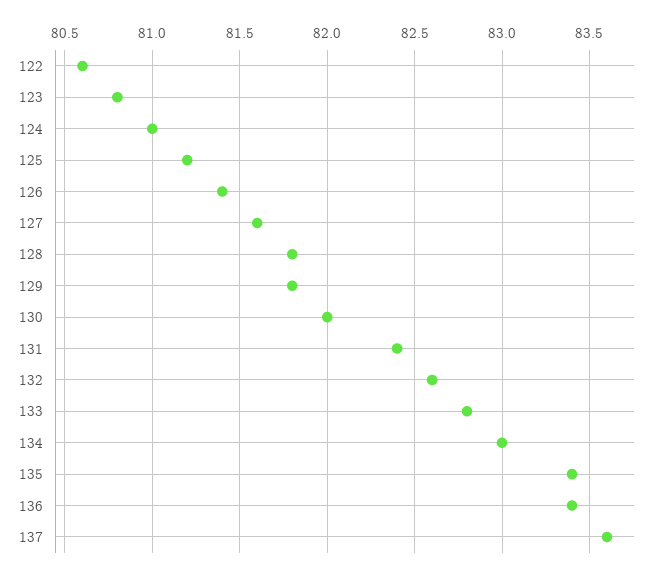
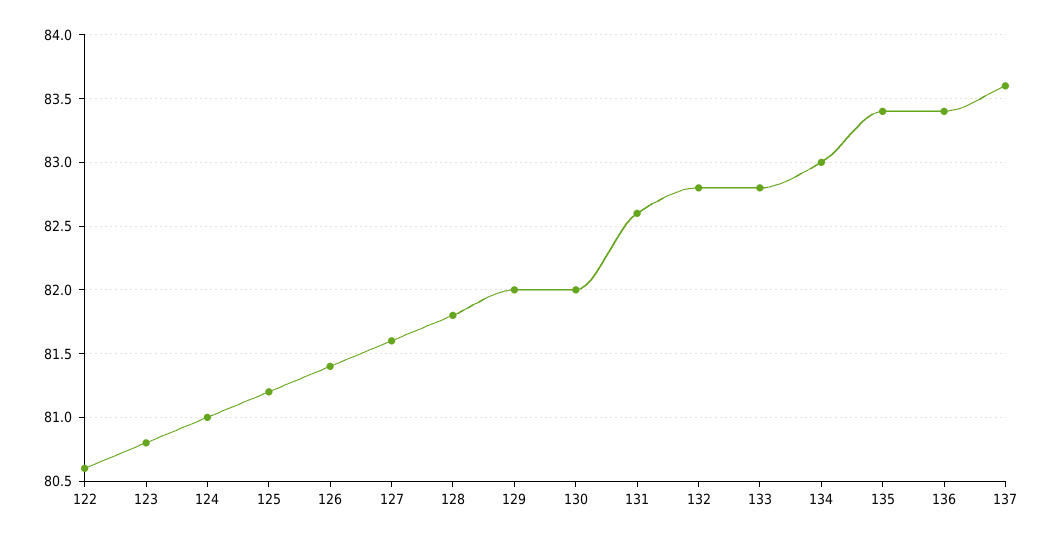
129: 81.8 -> 82
131: 82.4 -> 82.6
132: 82.6 -> 82.8

